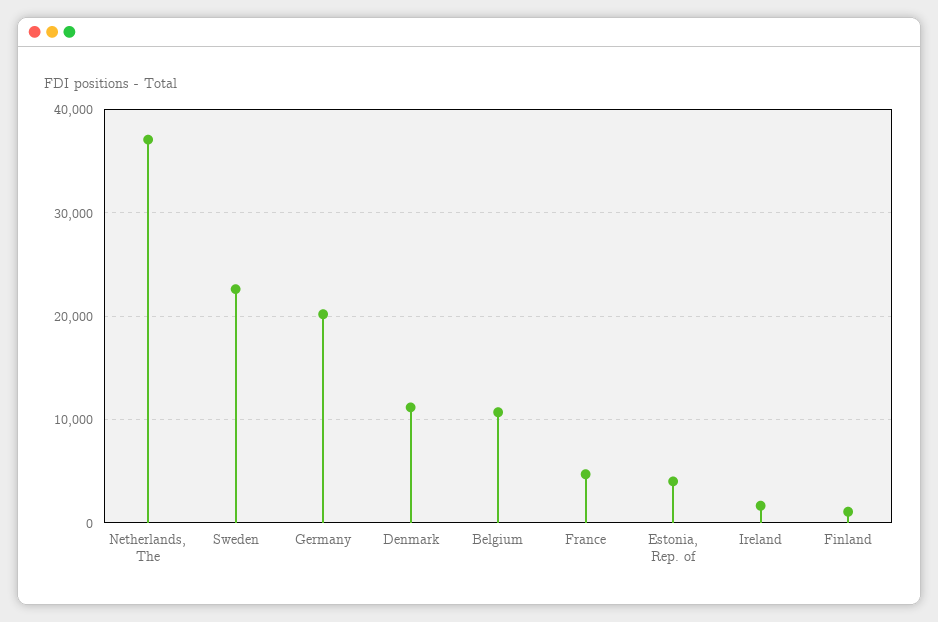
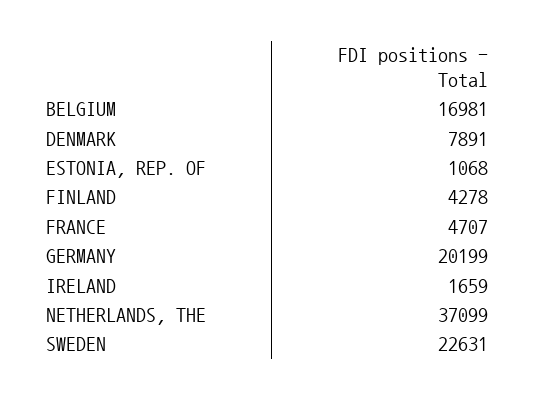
Denmark: 11000 -> 7891
Belgium: 11000 -> 16981
Estonia, Rep. of: 4000 -> 1068
Finland: 1000 -> 4278

